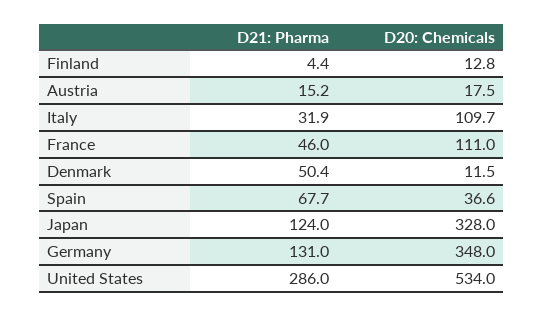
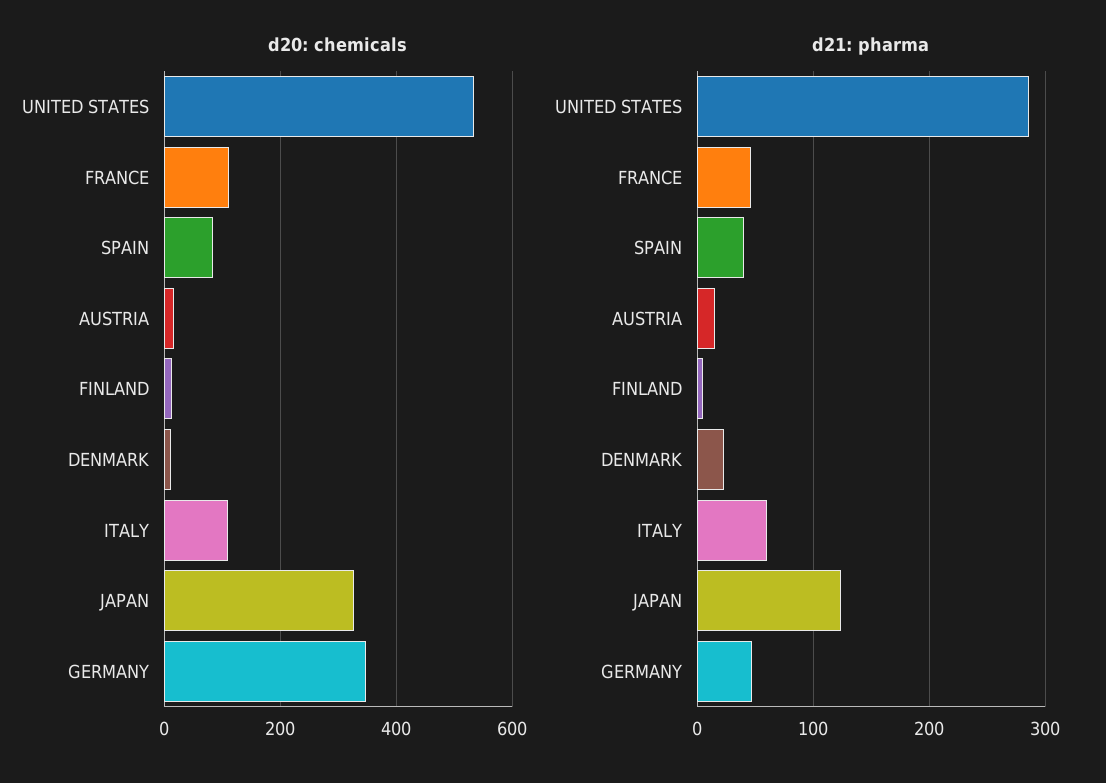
D21: Pharma, Italy: 31.9 -> 60
D21: Pharma, Denmark: 50.4 -> 20
D21: Pharma, Spain: 67.7 -> 40
D20: Chemicals, Spain: 36.6 -> 80
D21: Pharma, Germany: 131 -> 50

